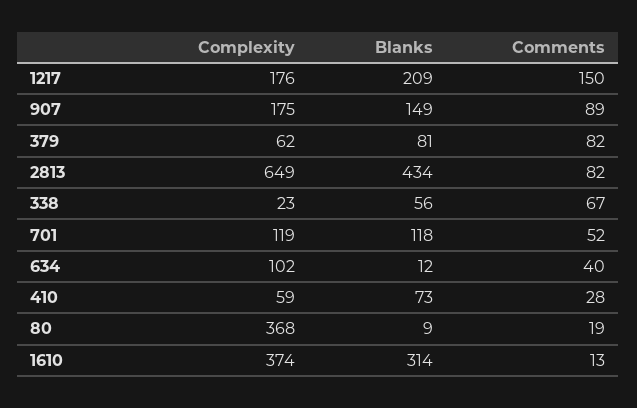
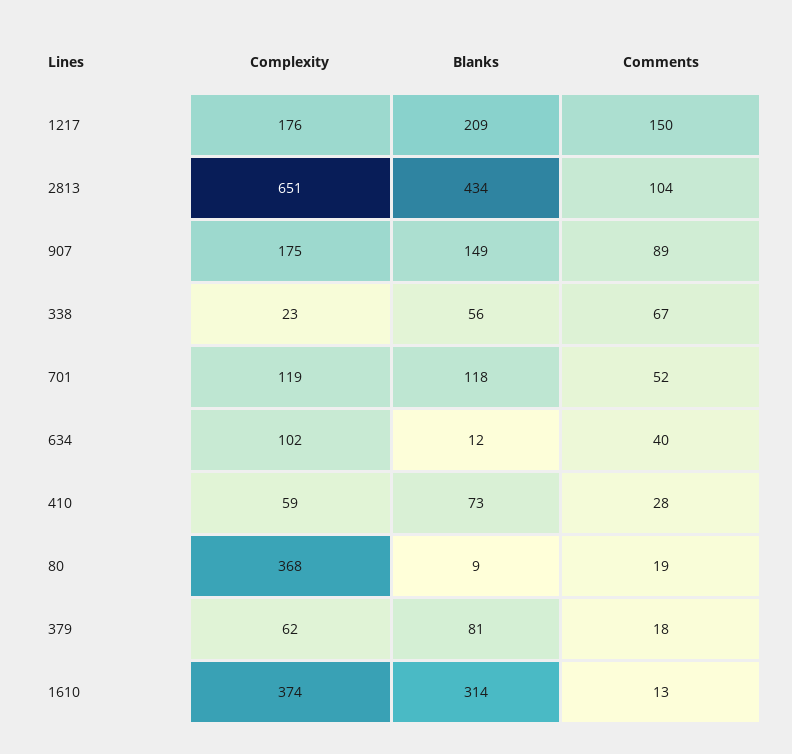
Comments, 379: 82 -> 18
Complexity, 2813: 649 -> 651
Comments, 2813: 82 -> 104

